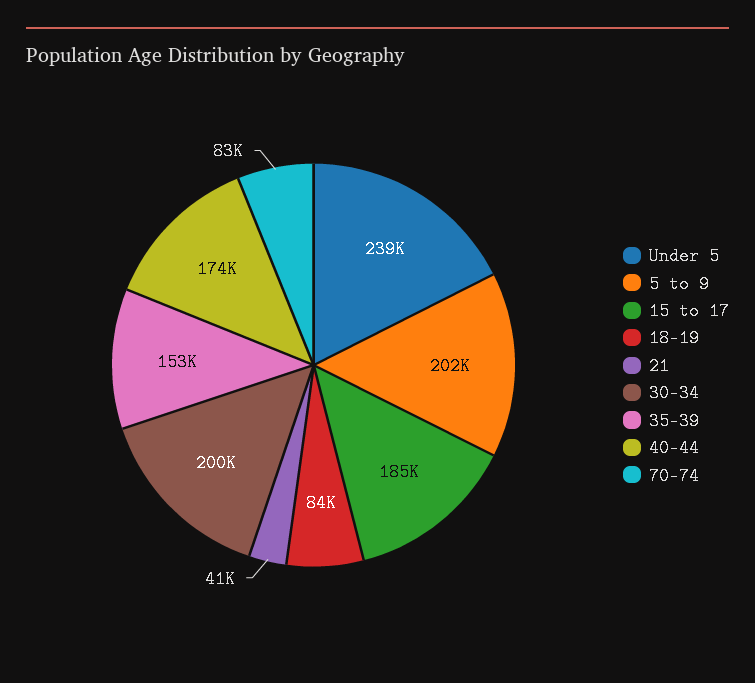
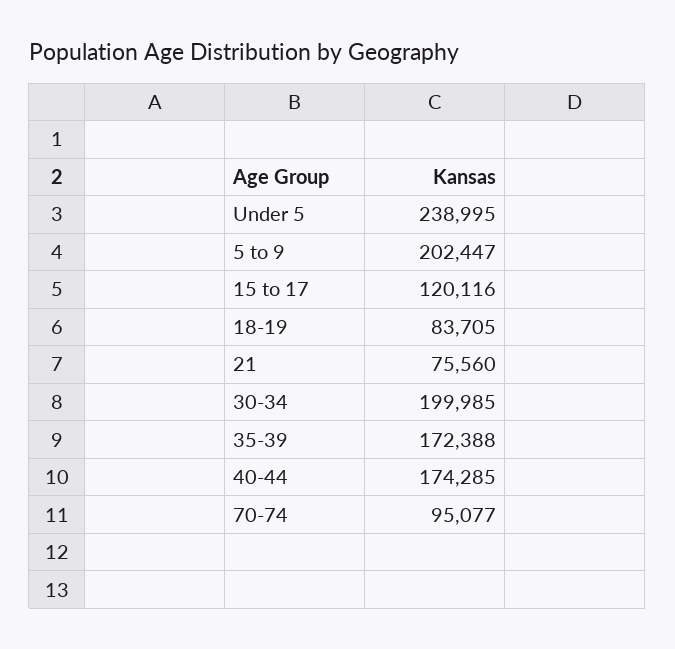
15 to 17: 185000 -> 120116
21: 41000 -> 75560
35-39: 153000 -> 172388
70-74: 83000 -> 95077

